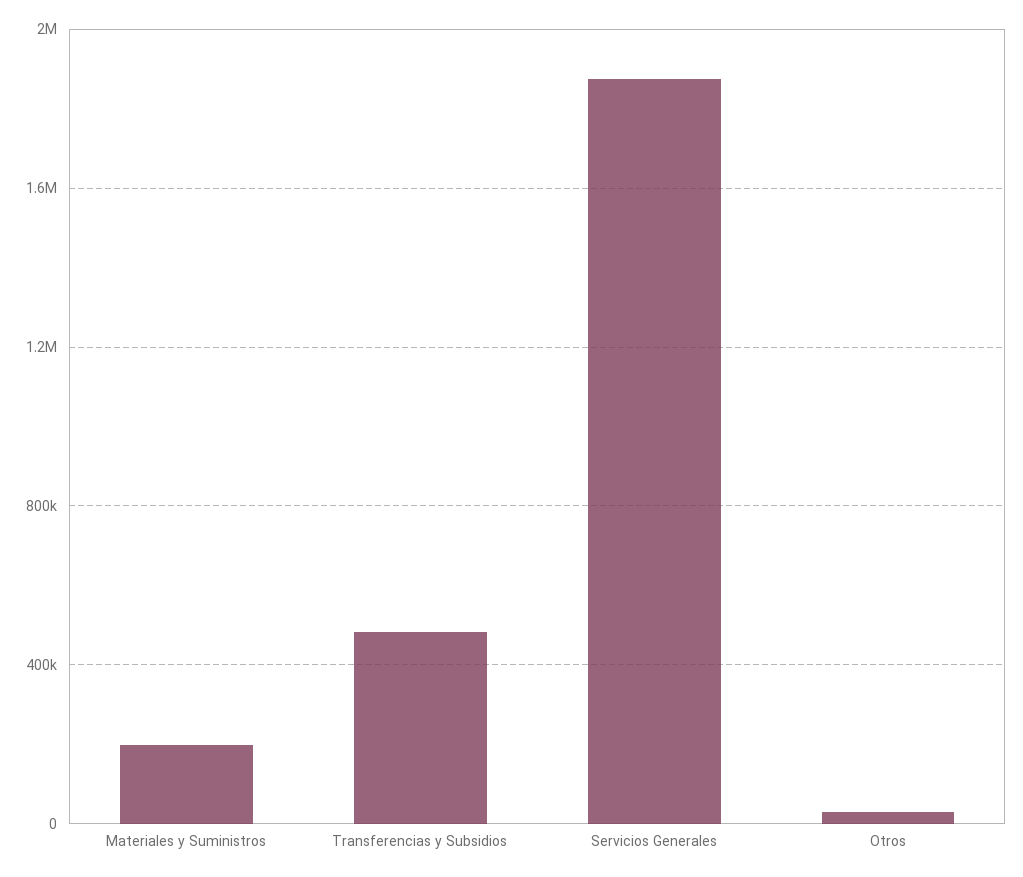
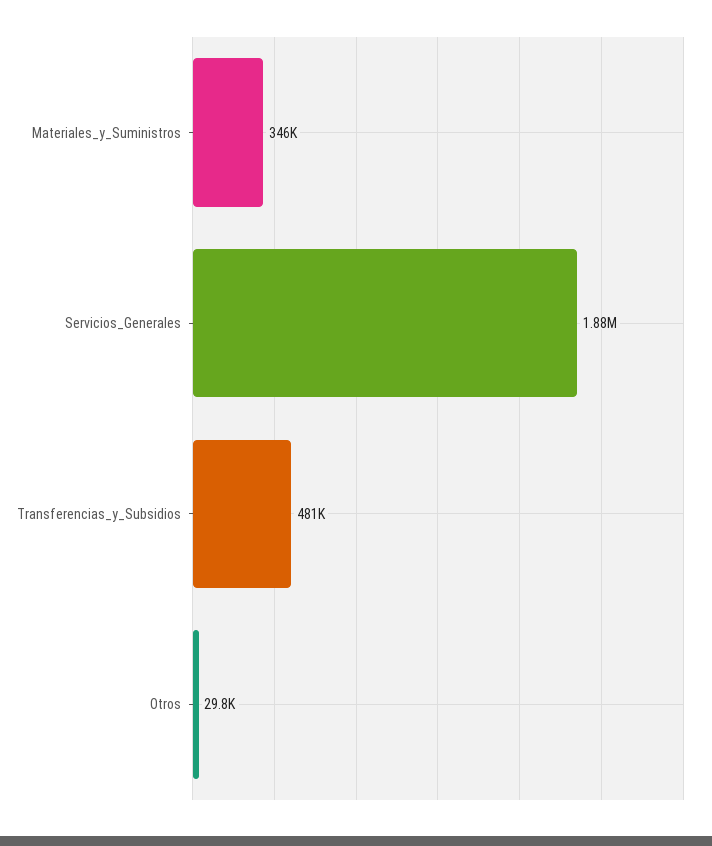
Materiales y Suministros: 200000 -> 346000

